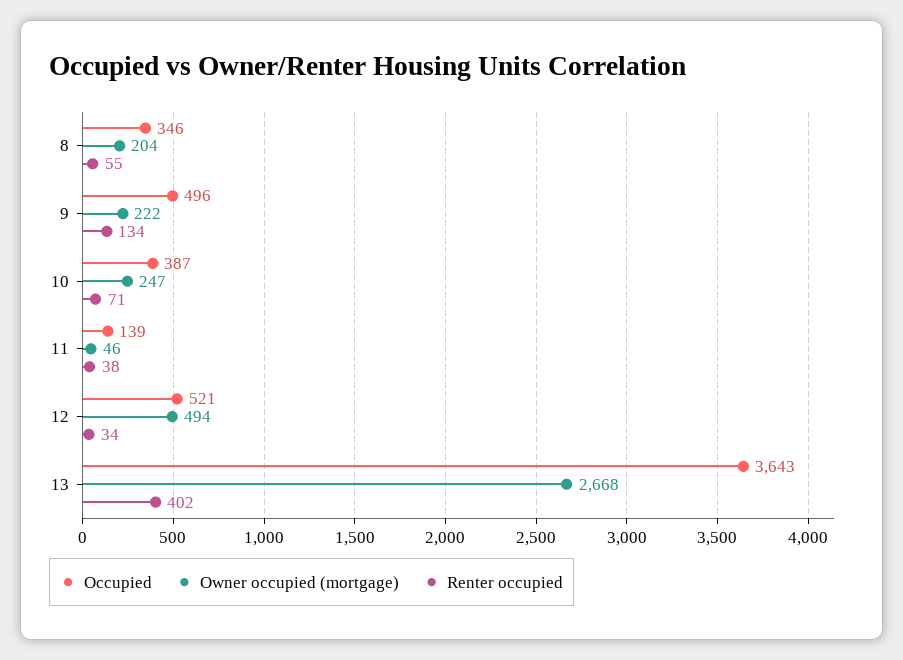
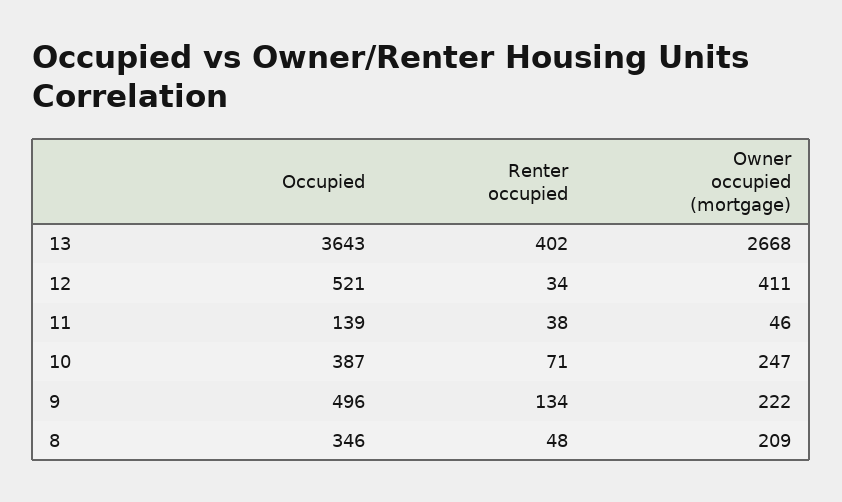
Owner occupied (mortgage), 8: 204 -> 209
Renter occupied, 8: 55 -> 48
Owner occupied (mortgage), 12: 494 -> 411

